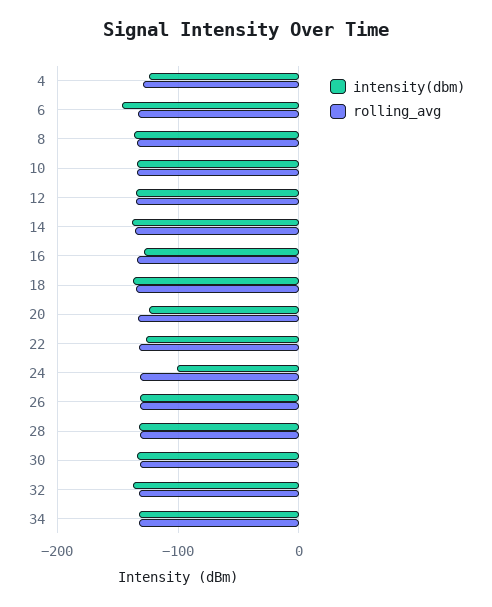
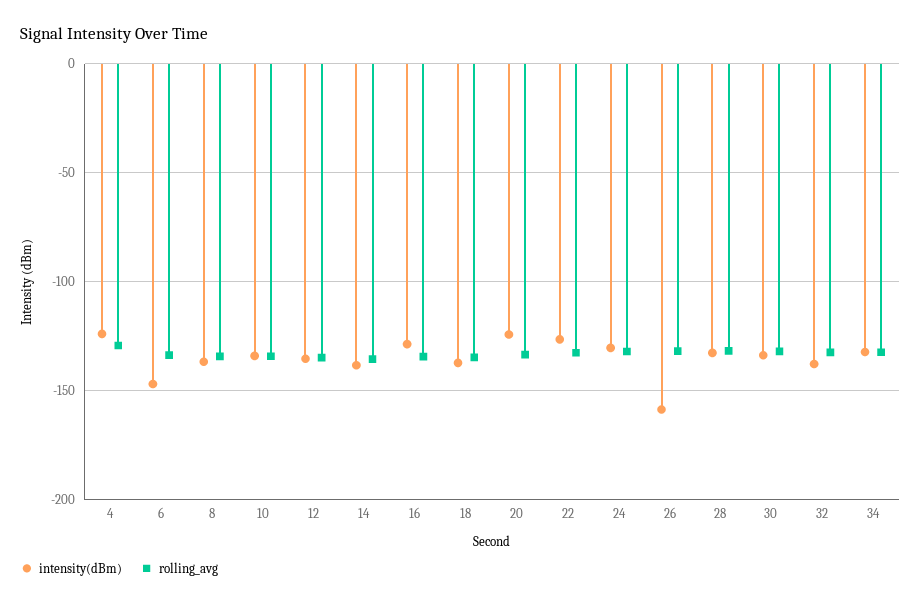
intensity(dbm), 24: -100 -> -130
intensity(dbm), 26: -130 -> -160

